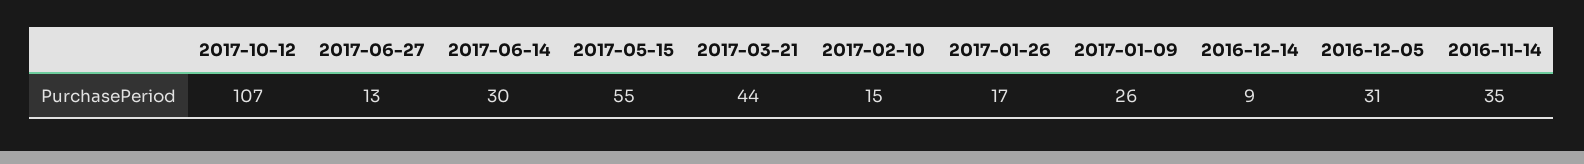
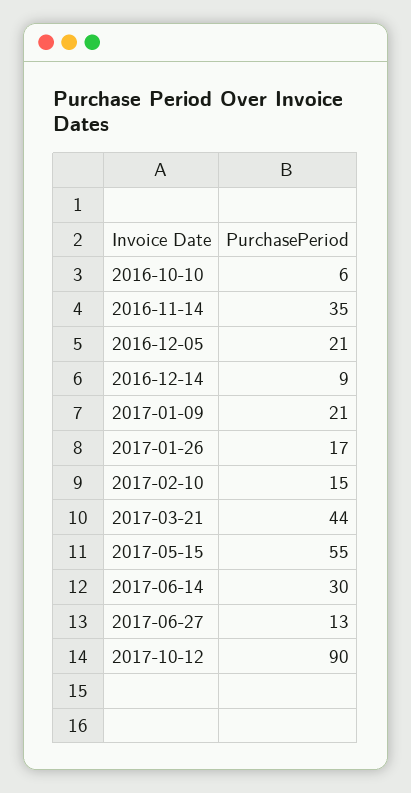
2017-10-12: 107 -> 90
2017-01-09: 26 -> 21
2016-12-05: 31 -> 21
2016-10-10: none -> 6

